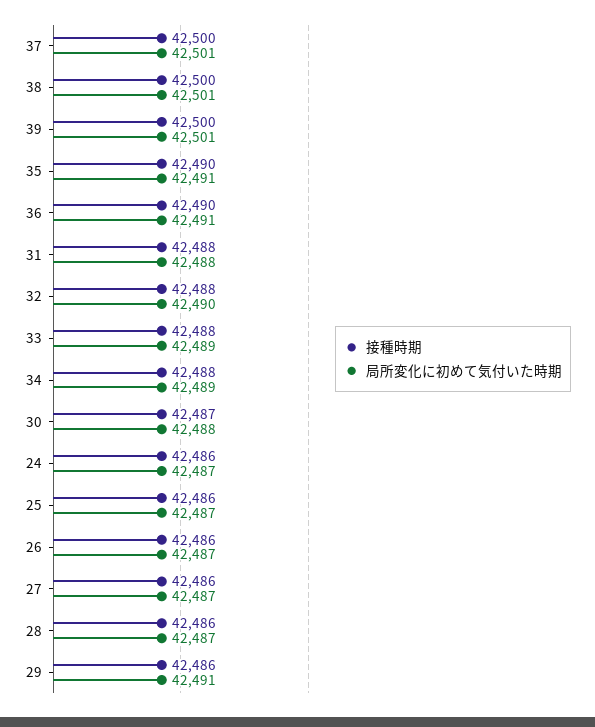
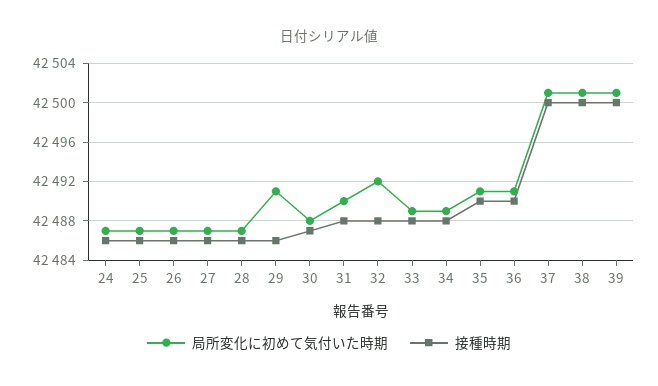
局所変化に初めて気付いた時期, 31: 42488 -> 42490
局所変化に初めて気付いた時期, 32: 42490 -> 42492

